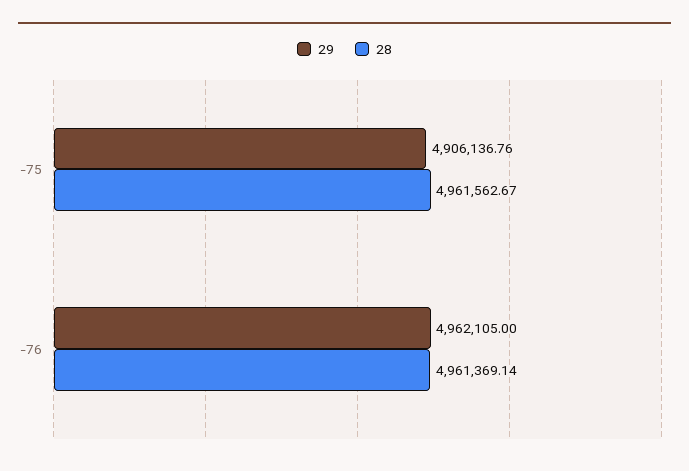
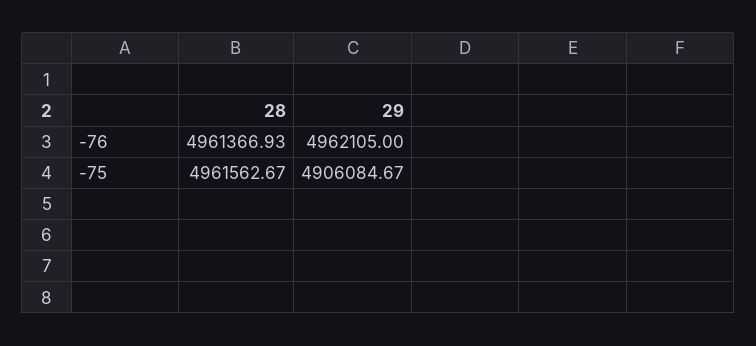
29, -75: 4906136.76 -> 4906084.67
28, -76: 4961369.14 -> 4961366.93

